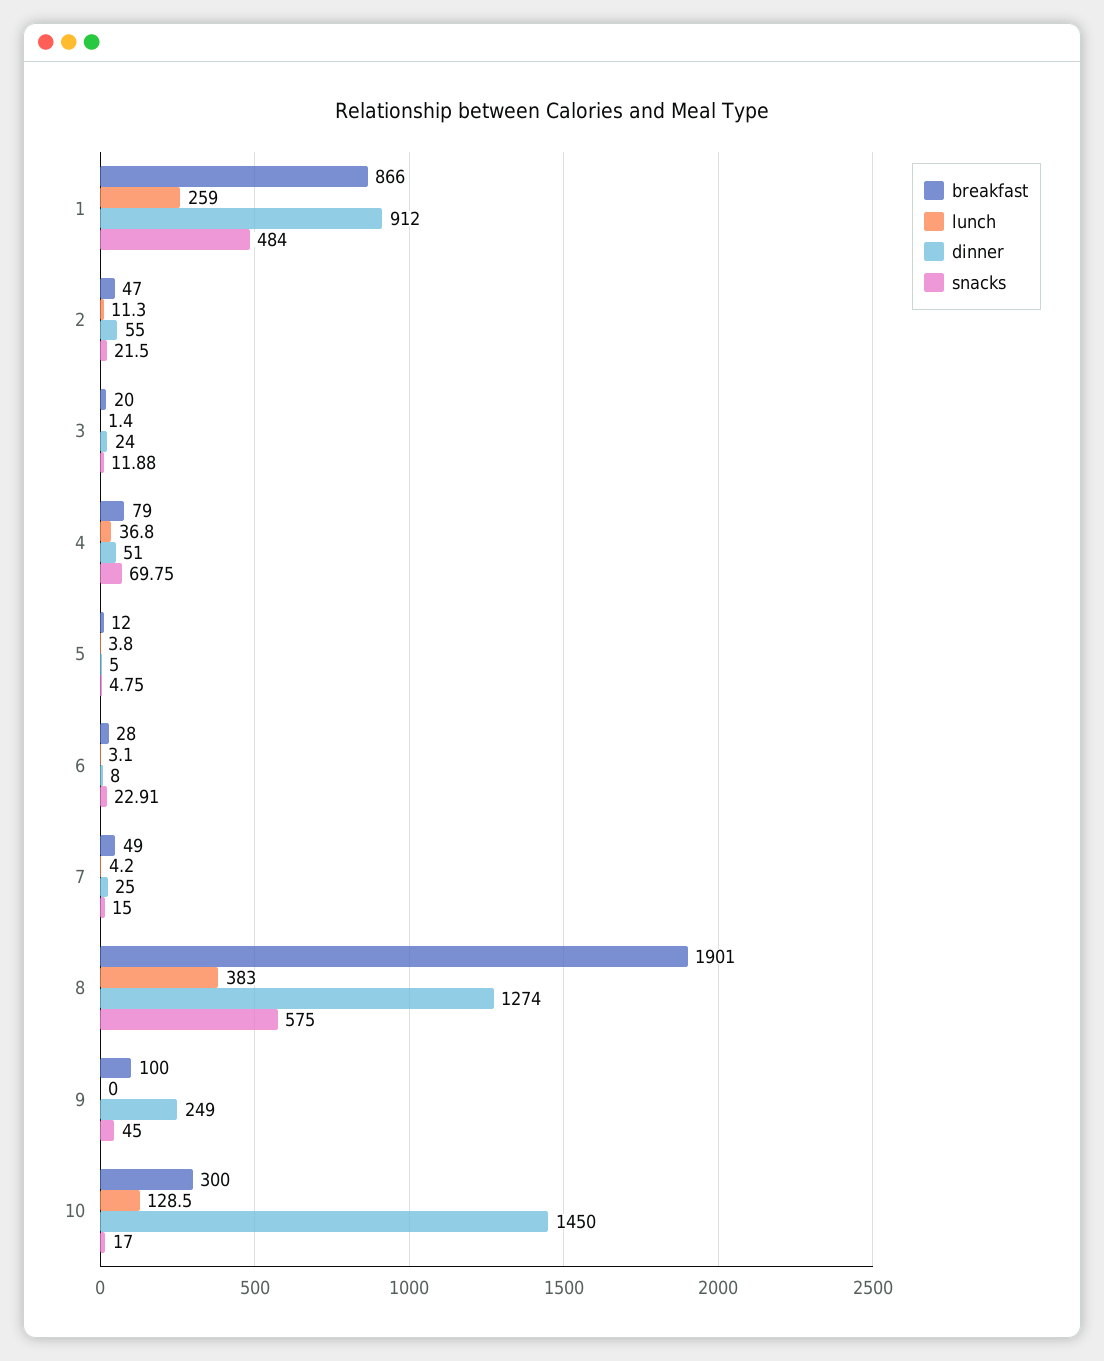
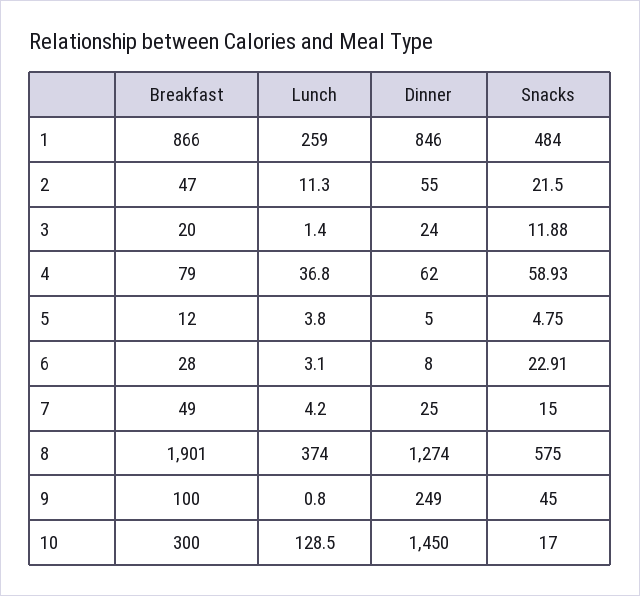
dinner, 1: 912 -> 846
dinner, 4: 51 -> 62
snacks, 4: 69.75 -> 58.93
lunch, 8: 383 -> 374
lunch, 9: 0 -> 0.8

